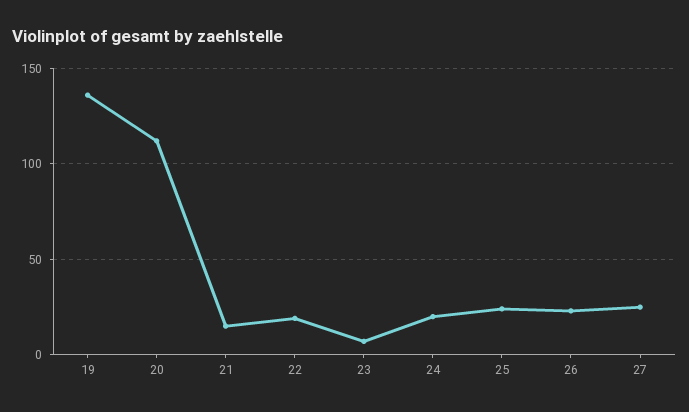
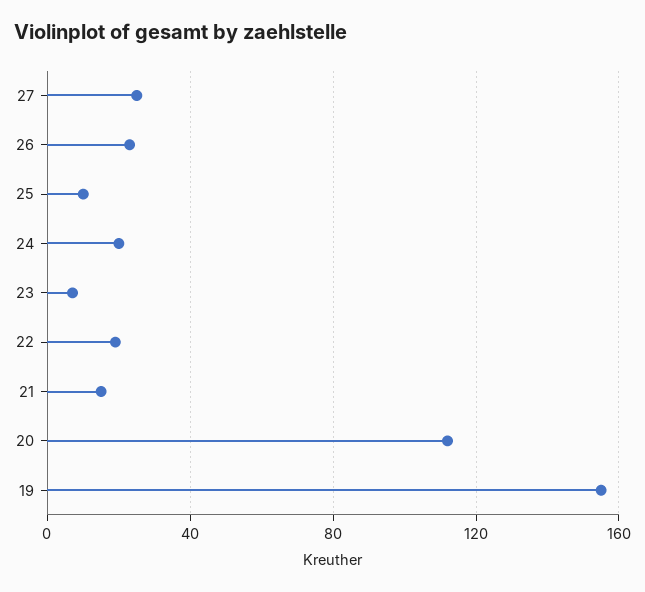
19: 135 -> 155
25: 25 -> 10

